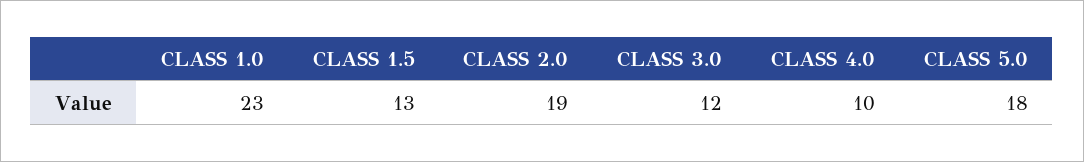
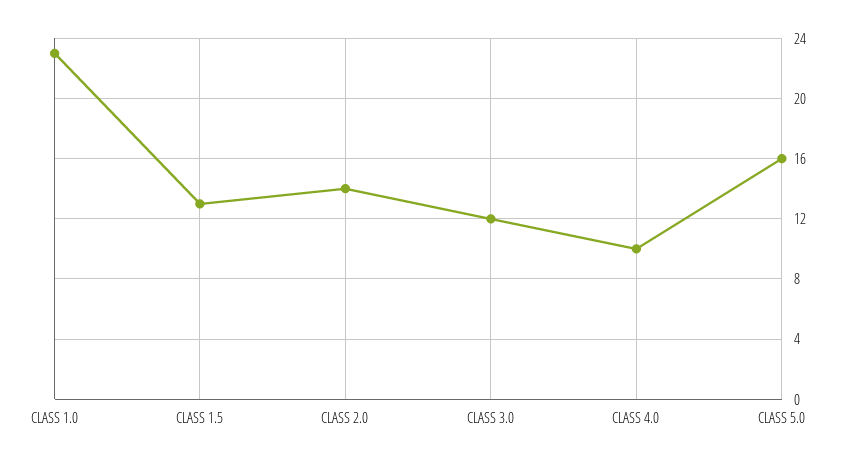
CLASS 2.0: 19 -> 14
CLASS 5.0: 18 -> 16

